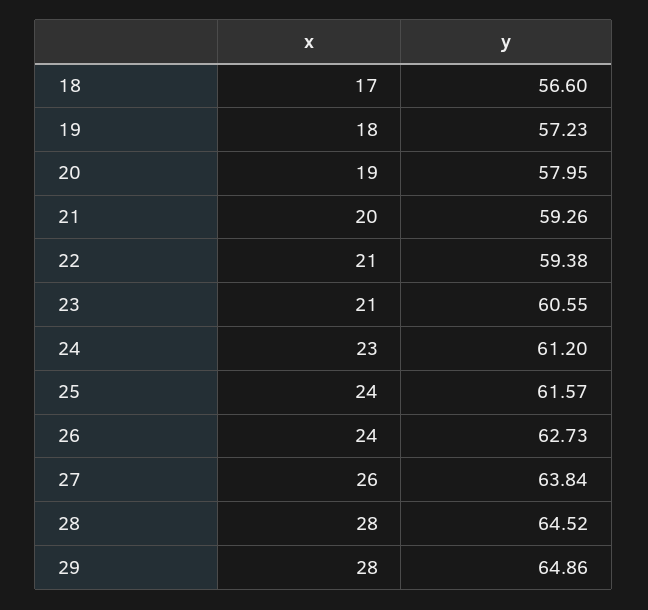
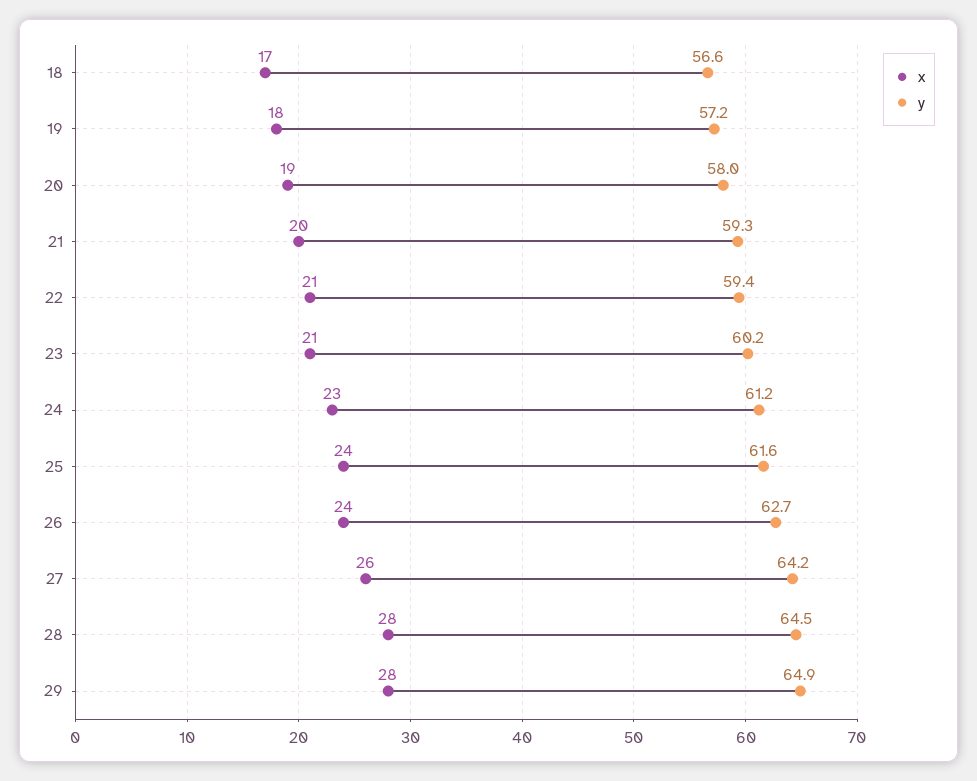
y, 23: 60.55 -> 60.2
y, 27: 63.84 -> 64.2

